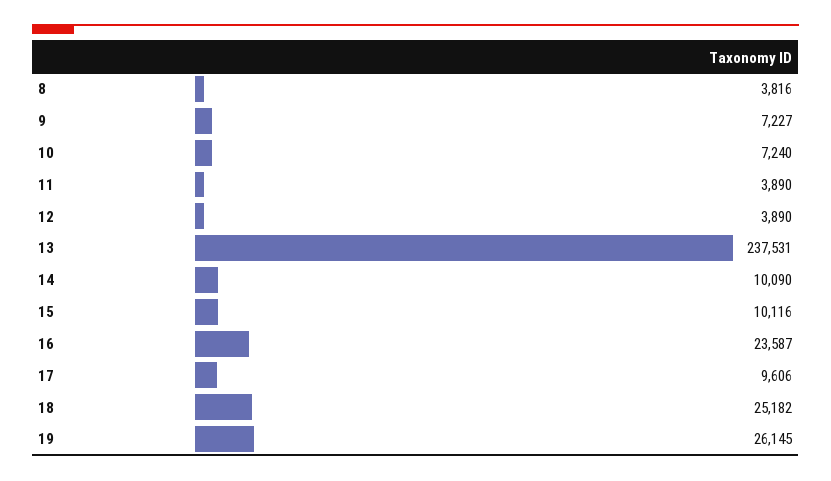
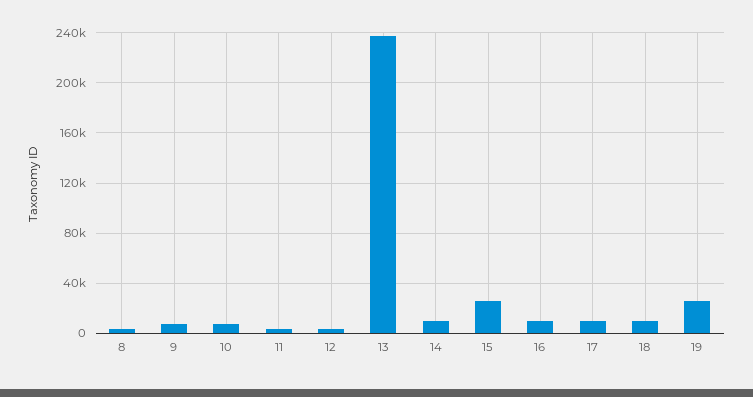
15: 10116 -> 25000
16: 23587 -> 10000
18: 25182 -> 10000

